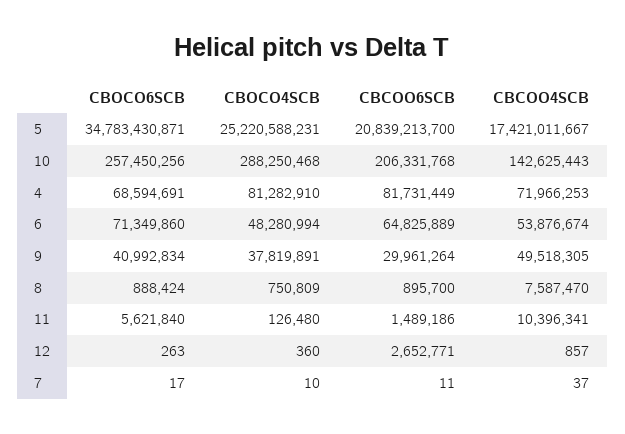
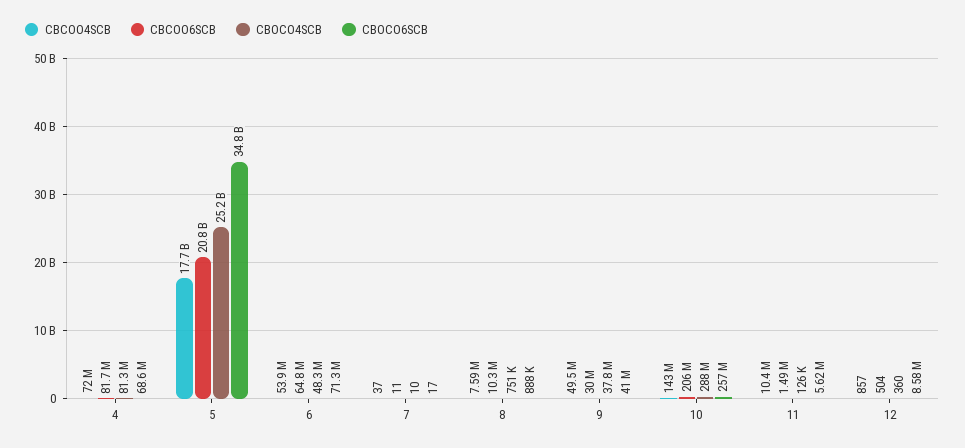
CBCOO4SCB, 5: 17421011667 -> 17700000000
CBCOO6SCB, 8: 895700 -> 10300000
CBOCO6SCB, 12: 263 -> 8580000
CBCOO6SCB, 12: 2652771 -> 504

